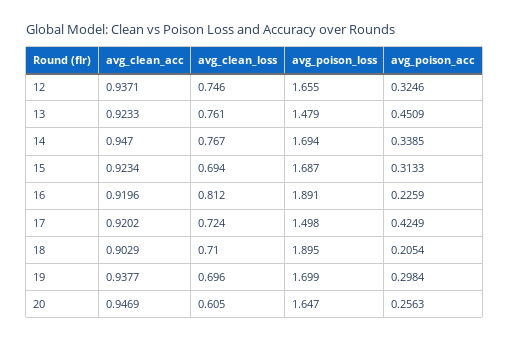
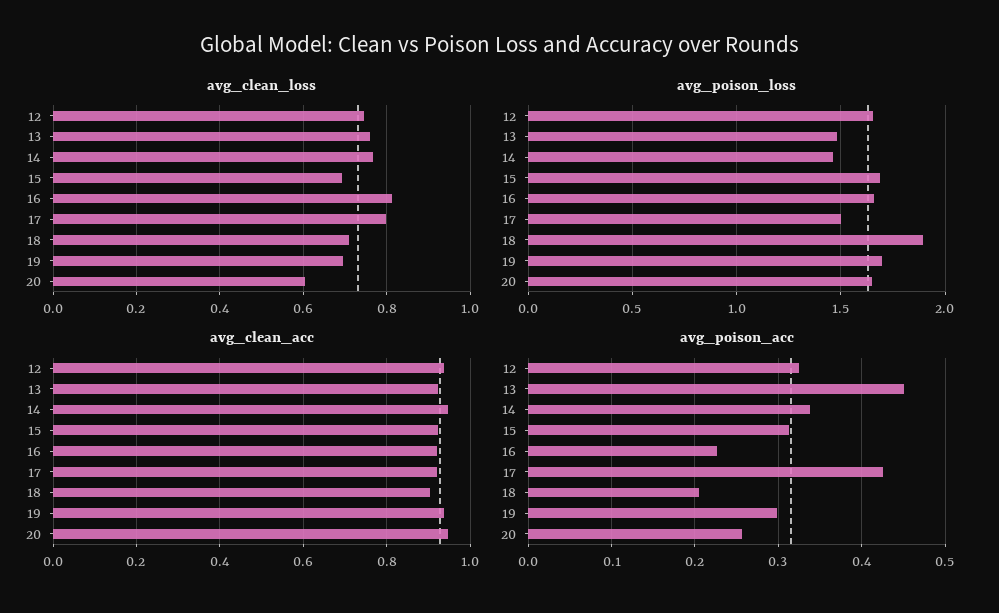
avg_poison_loss, 14: 1.694 -> 1.45
avg_poison_loss, 16: 1.891 -> 1.65
avg_clean_loss, 17: 0.724 -> 0.8

